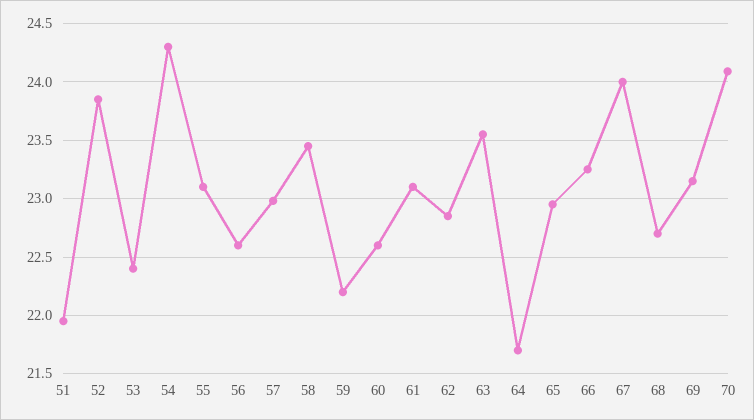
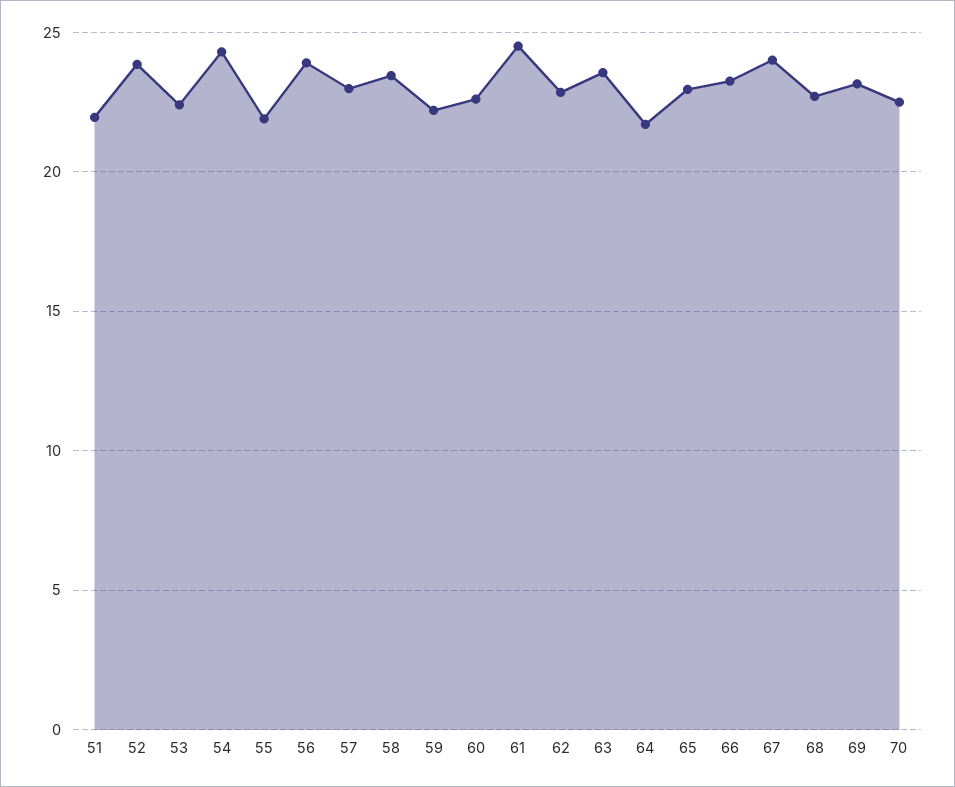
55: 23.1 -> 22
56: 22.6 -> 24
61: 23.1 -> 24.5
70: 24.1 -> 22.5

